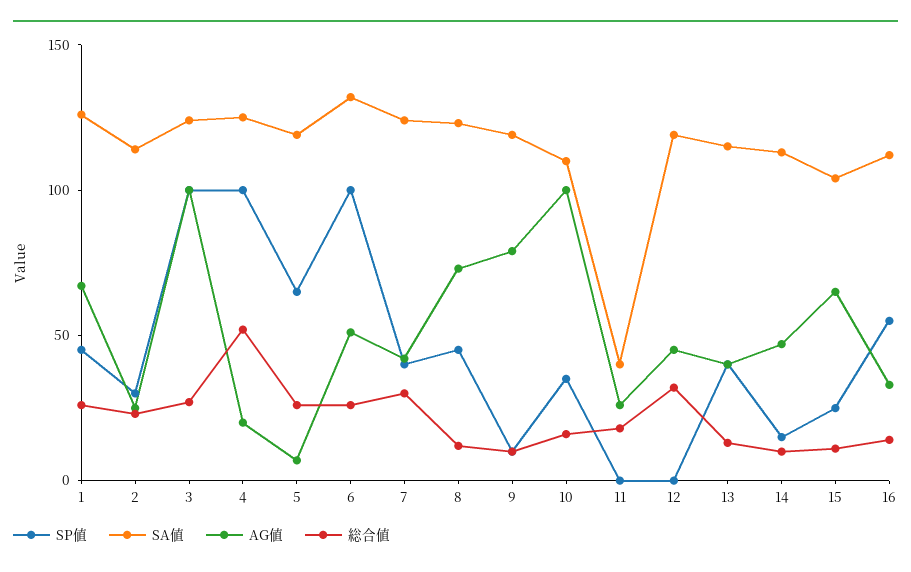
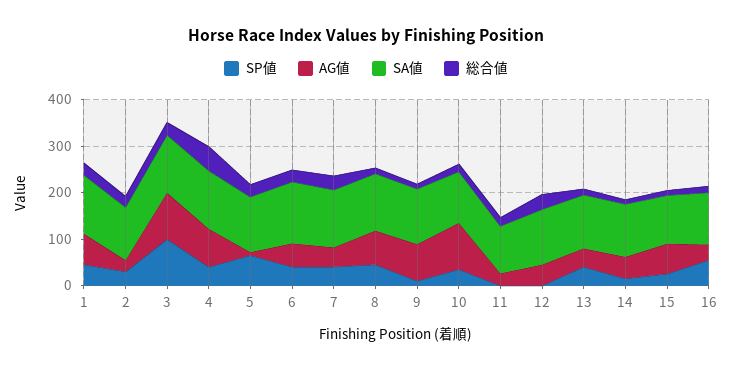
SP値, 4: 100 -> 40
AG値, 4: 20 -> 80
SP値, 6: 100 -> 40
SA値, 11: 40 -> 100

